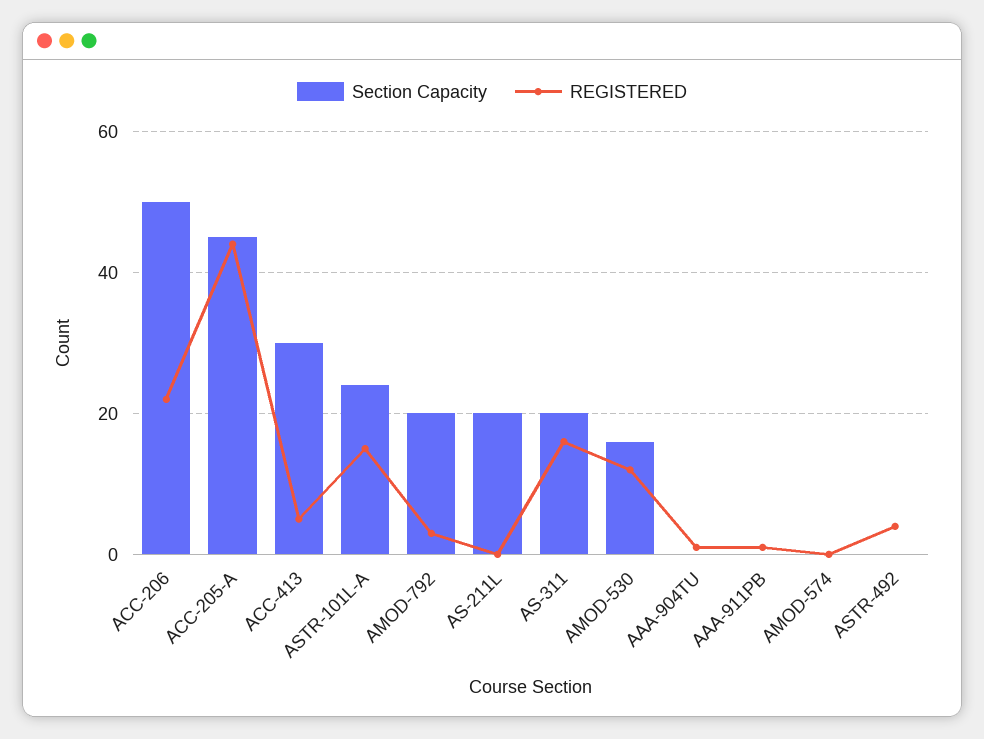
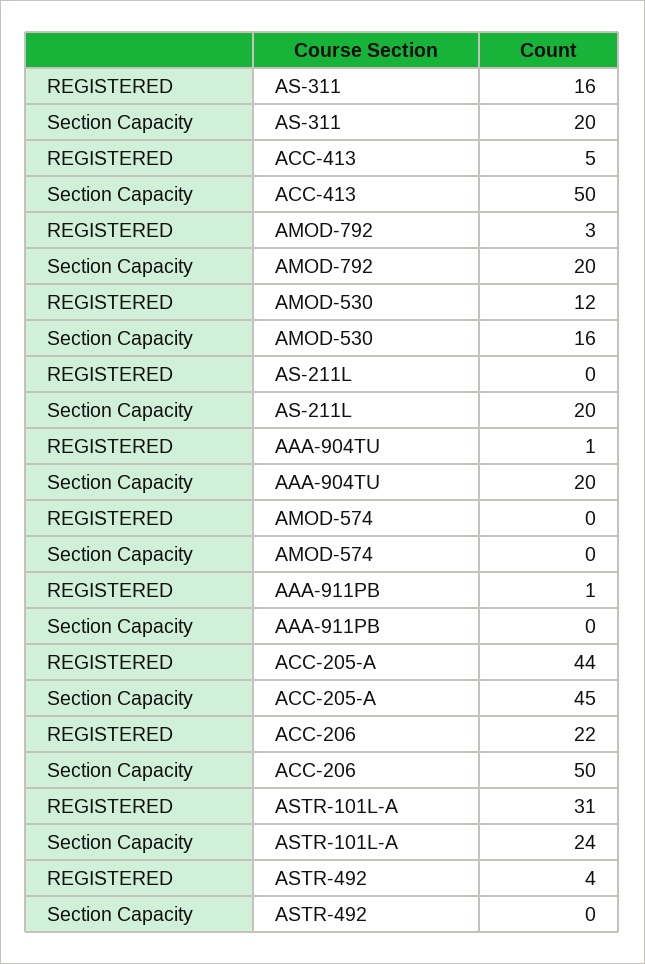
Section Capacity, ACC-413: 30 -> 50
REGISTERED, ASTR-101L-A: 15 -> 31
Section Capacity, AAA-904TU: 0 -> 20

